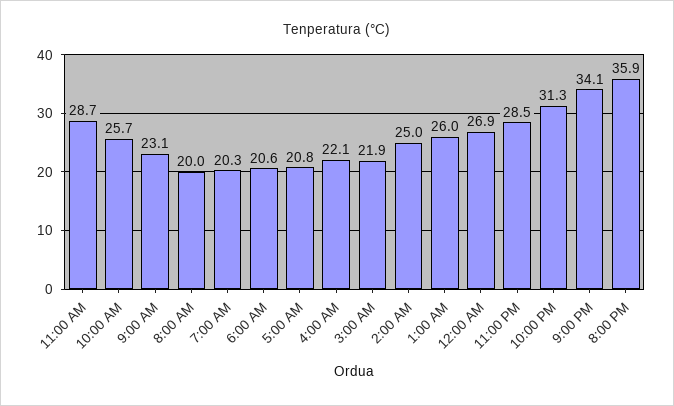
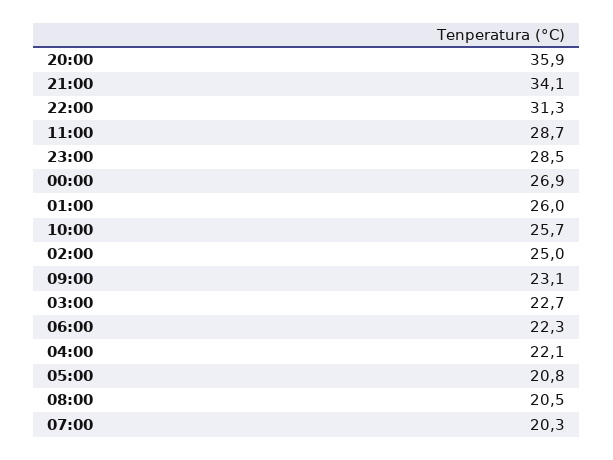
8:00 AM: 20 -> 20.5
6:00 AM: 20.6 -> 22.3
3:00 AM: 21.9 -> 22.7

